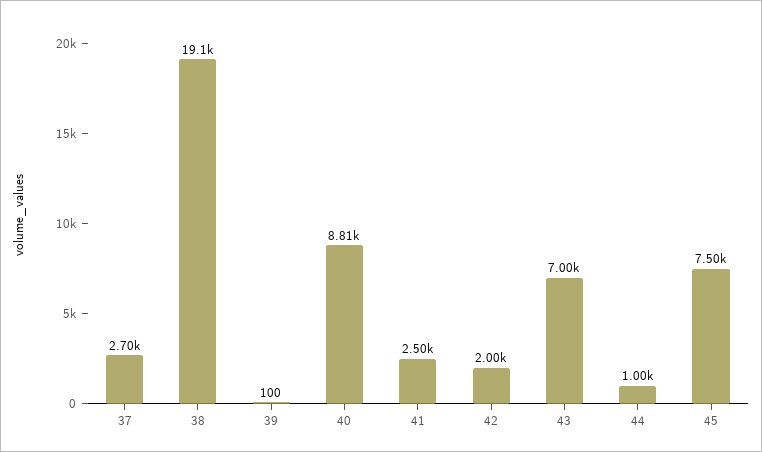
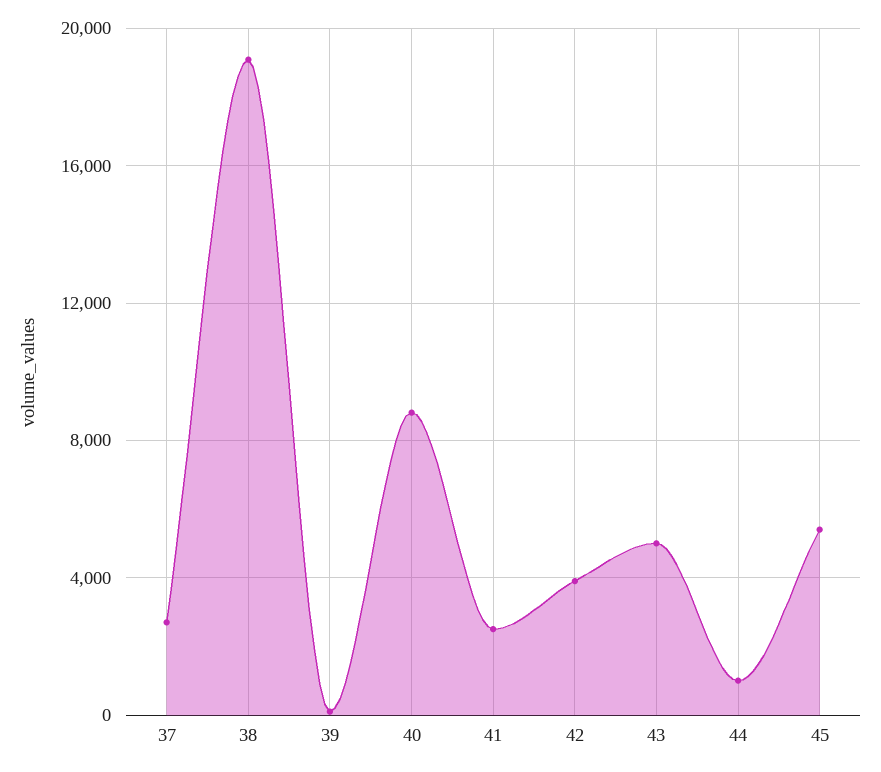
42: 2000 -> 4000
43: 7000 -> 5000
45: 7500 -> 5500

